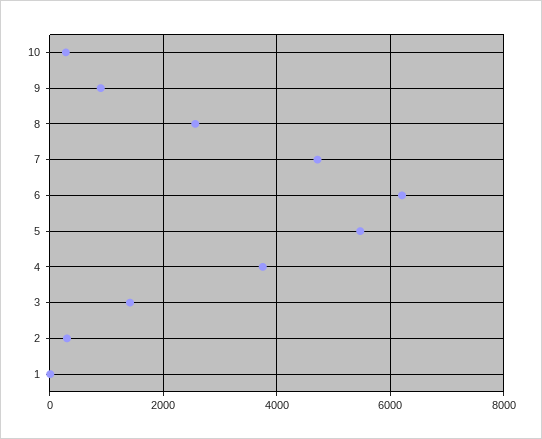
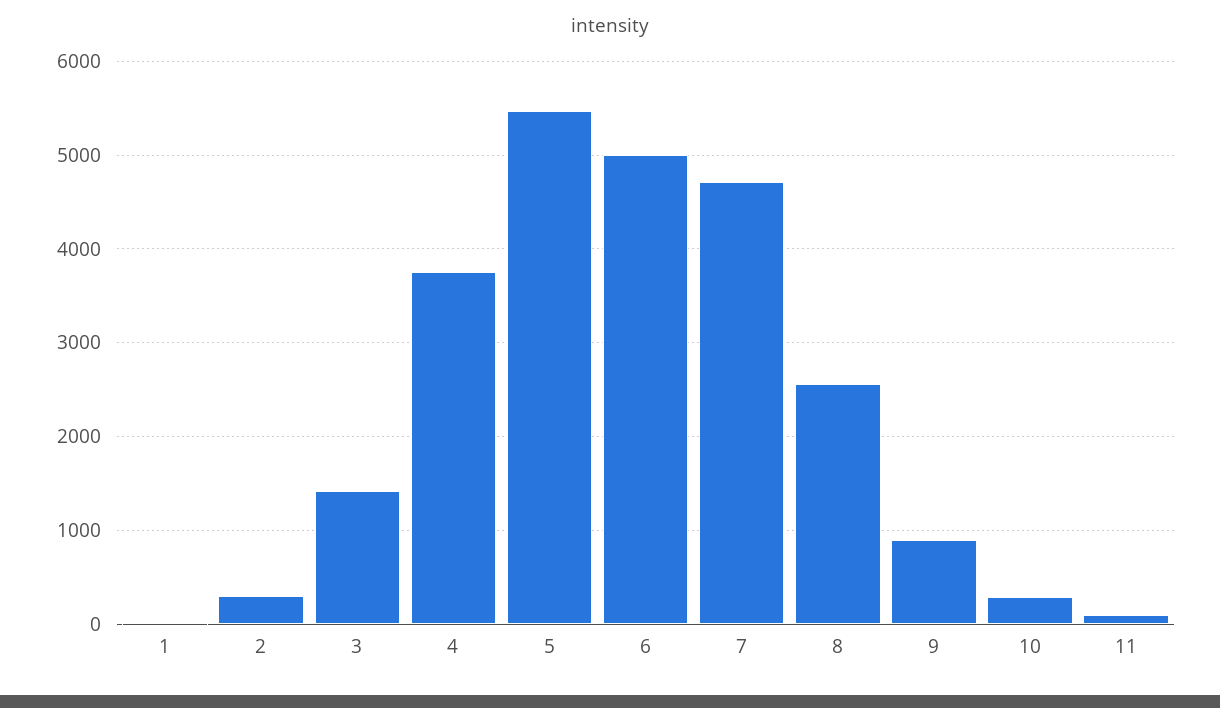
6: 6200 -> 5000
11: none -> 100

